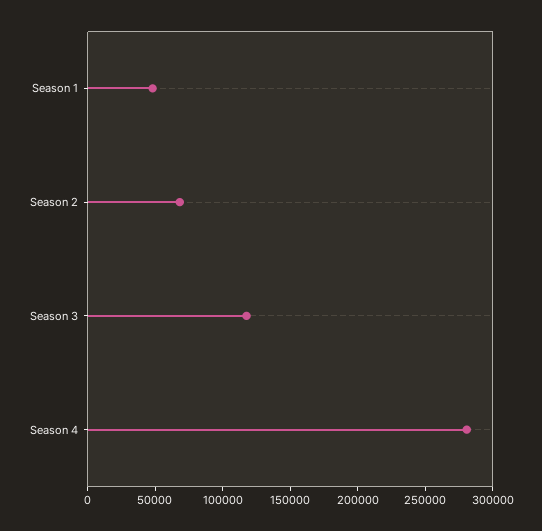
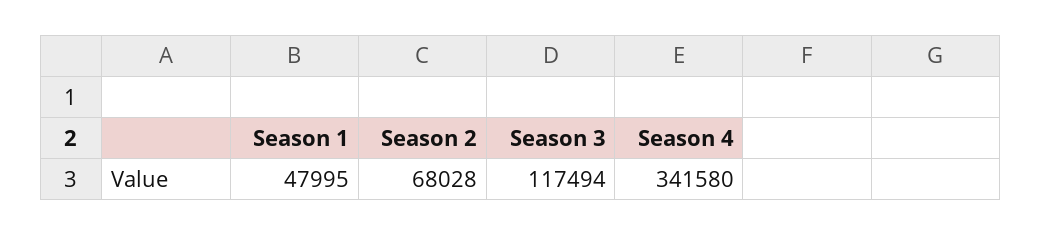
Season 4: 280000 -> 341580

